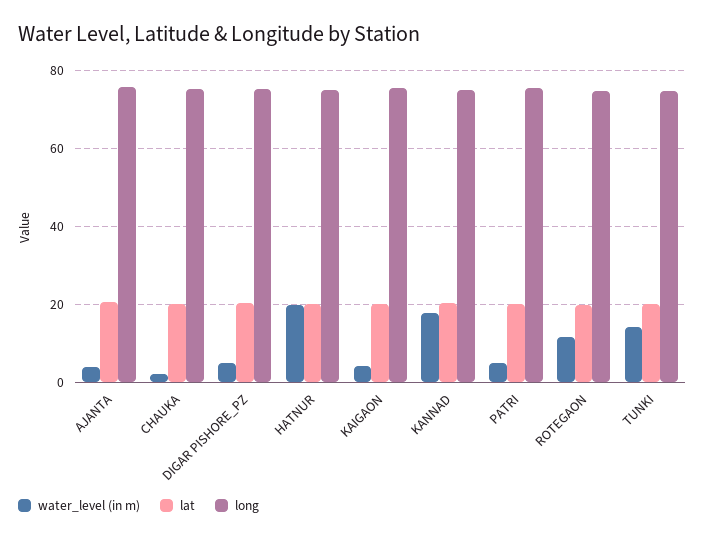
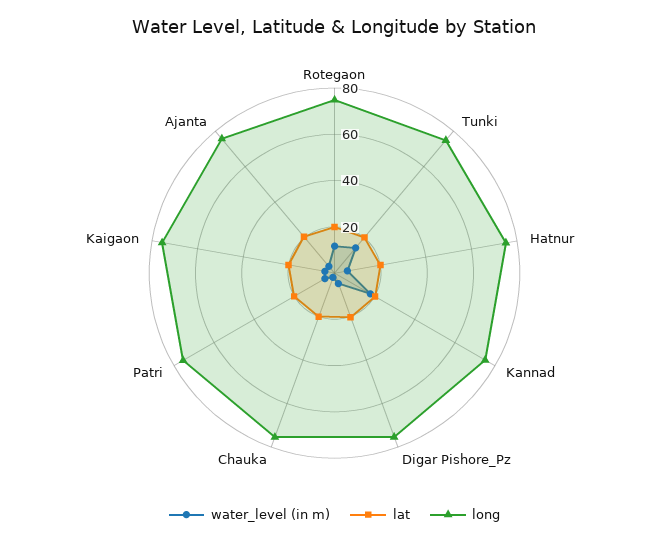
water_level (in m), HATNUR: 20 -> 5

